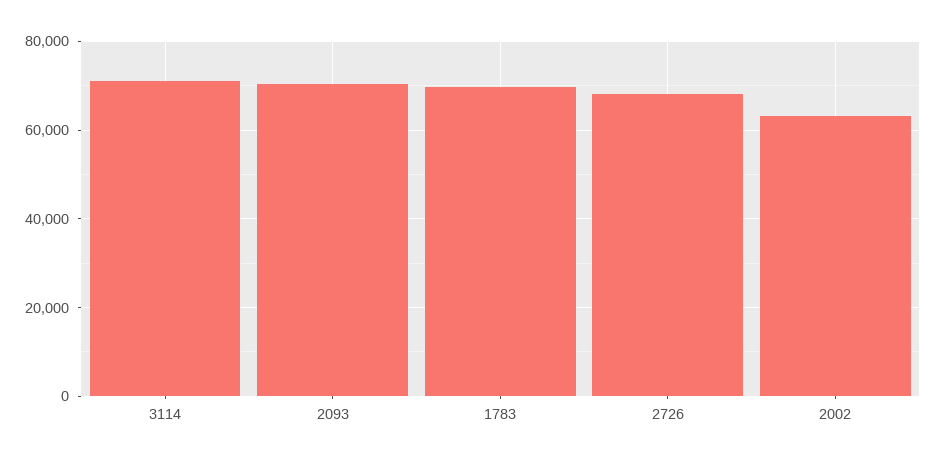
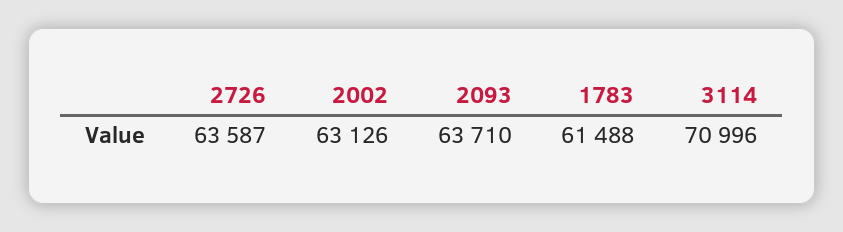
2093: 70000 -> 63710
1783: 70000 -> 61488
2726: 68000 -> 63587

